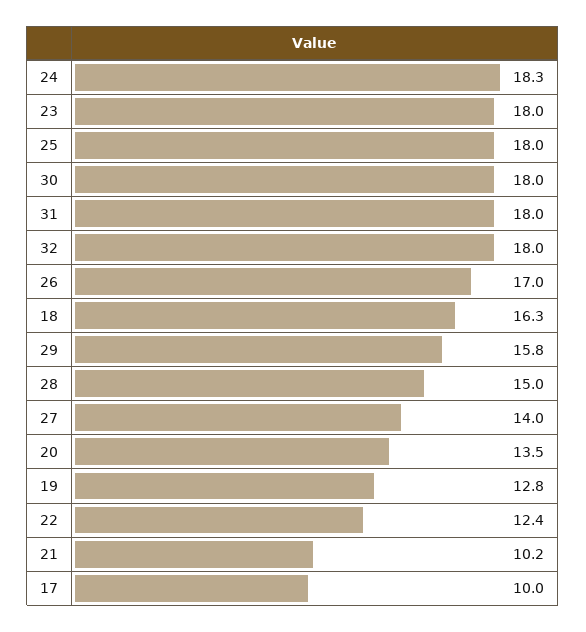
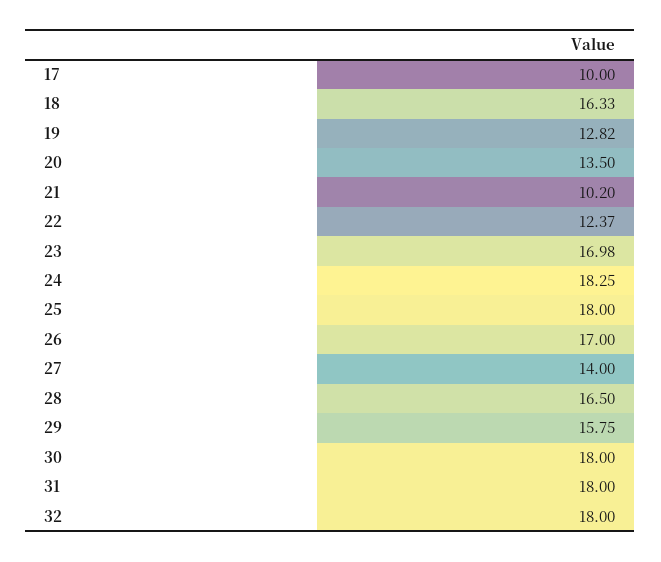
23: 18 -> 16.98
28: 15 -> 16.5

